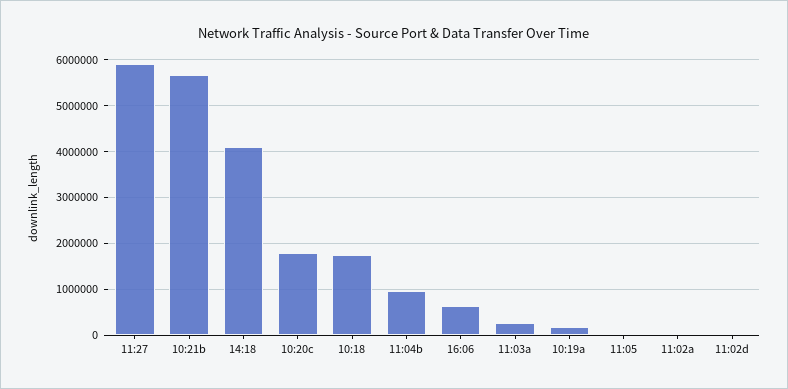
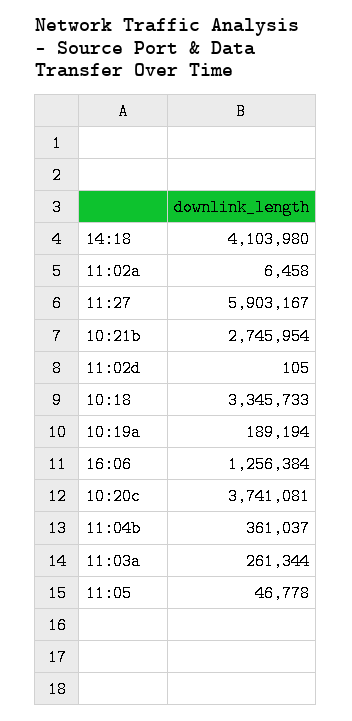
10:21b: 5600000 -> 2745954
10:20c: 1800000 -> 3741081
10:18: 1800000 -> 3345733
11:04b: 1000000 -> 361037
16:06: 600000 -> 1256384

